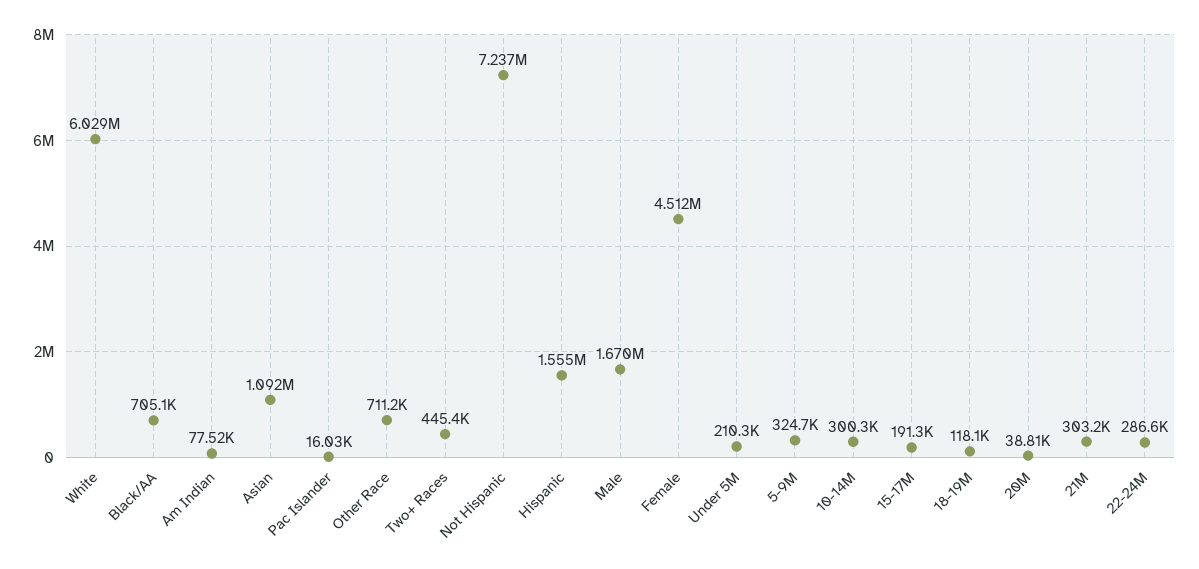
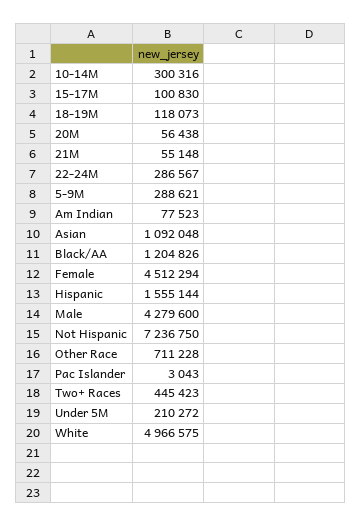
White: 6029000 -> 4966575
Black/AA: 705100 -> 1204826
Pac Islander: 16030 -> 3043
Male: 1670000 -> 4279600
5-9M: 324700 -> 288621
15-17M: 191300 -> 100830
20M: 38810 -> 56438
21M: 303200 -> 55148

